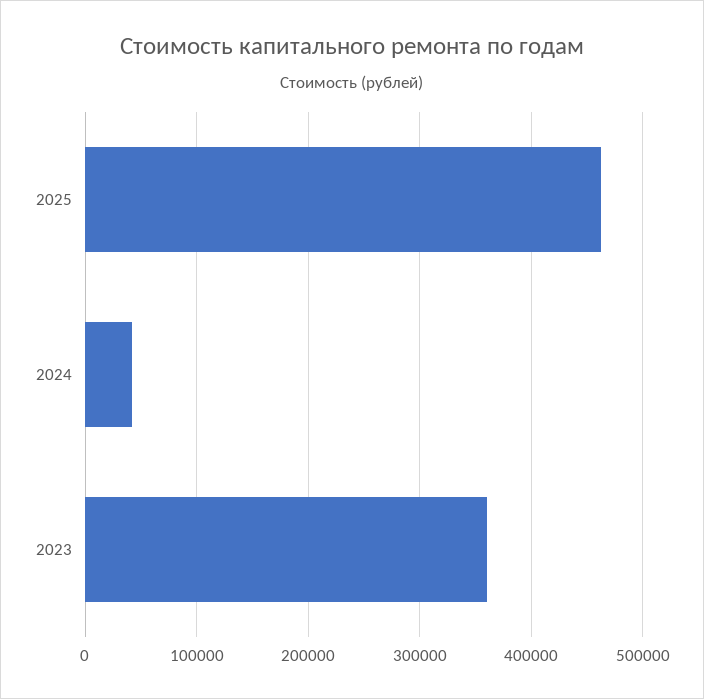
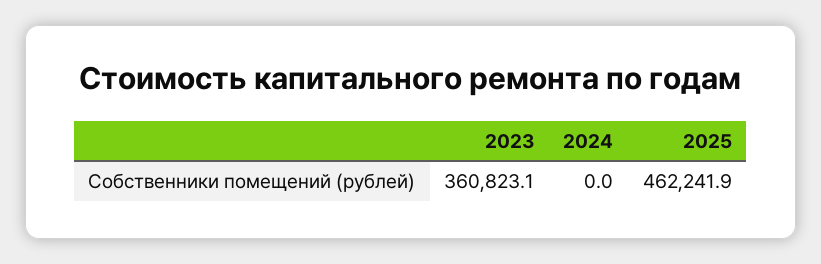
2024: 40000 -> 0

